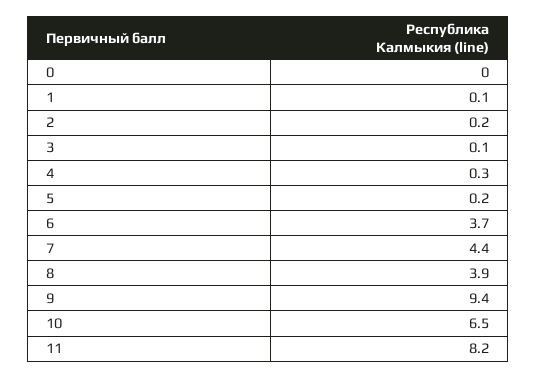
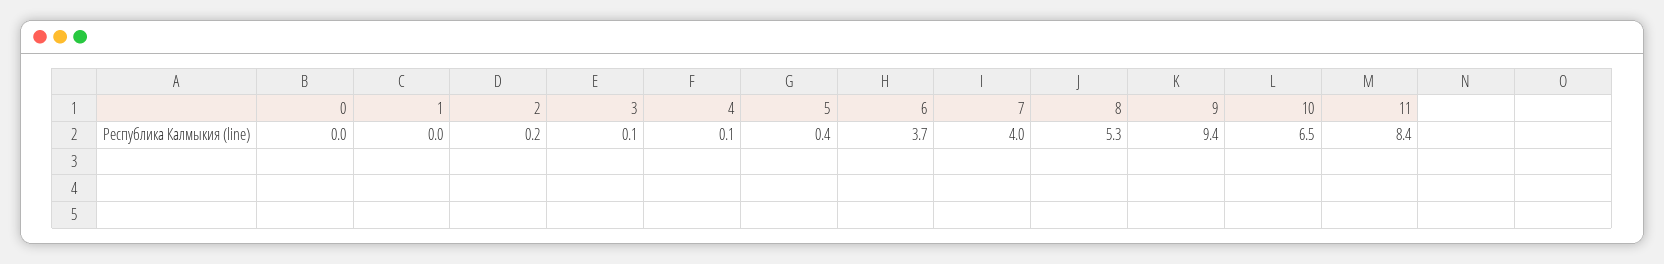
1: 0.1 -> 0
4: 0.3 -> 0.1
5: 0.2 -> 0.4
7: 4.4 -> 4
8: 3.9 -> 5.3
11: 8.2 -> 8.4

